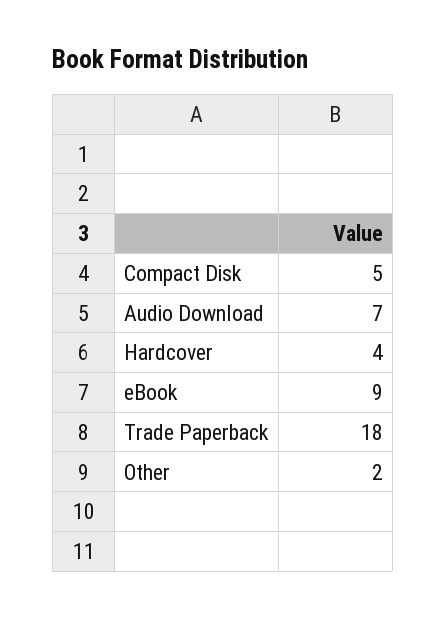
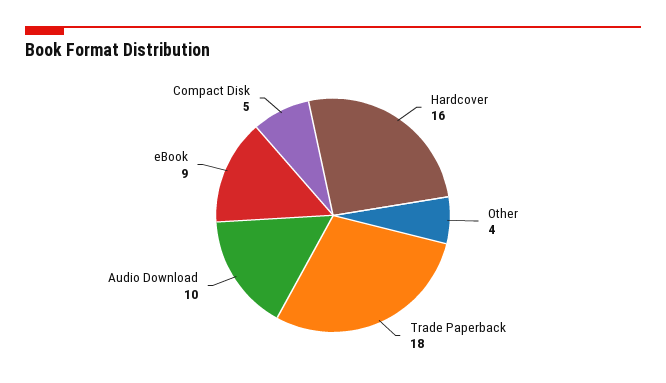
Audio Download: 7 -> 10
Hardcover: 4 -> 16
Other: 2 -> 4

